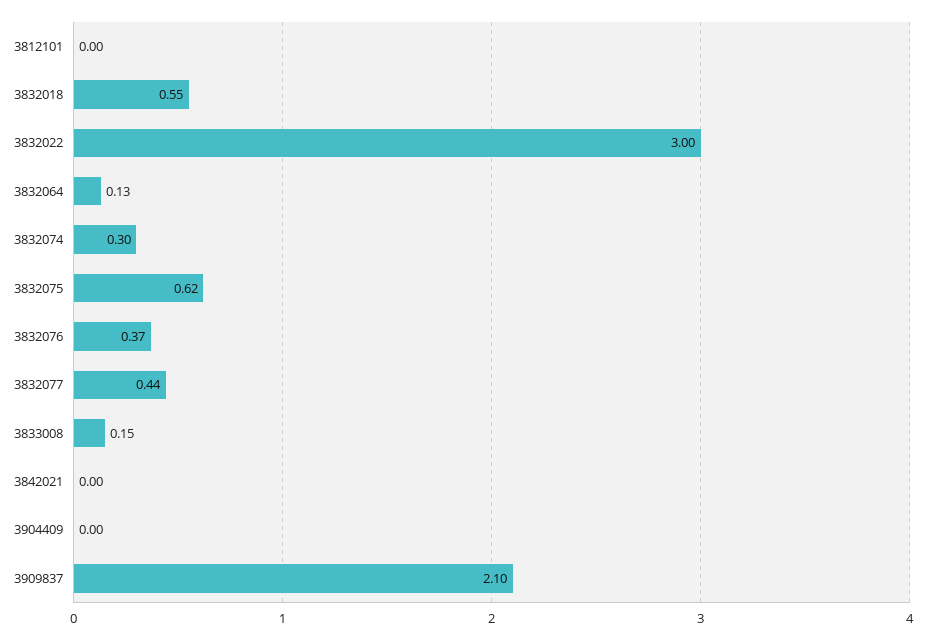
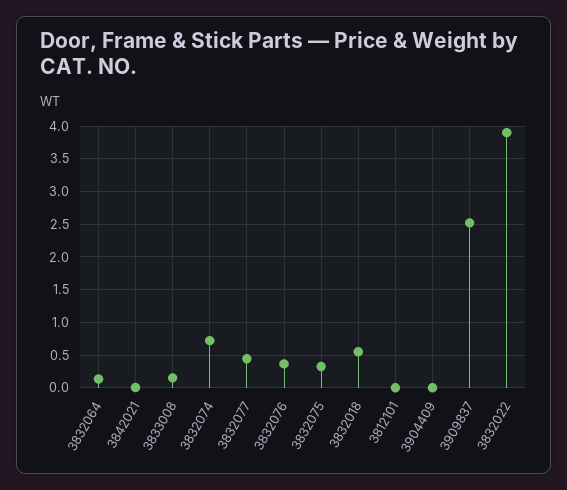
3832022: 3 -> 3.9
3832074: 0.3 -> 0.7
3832075: 0.62 -> 0.3
3909837: 2.1 -> 2.5

